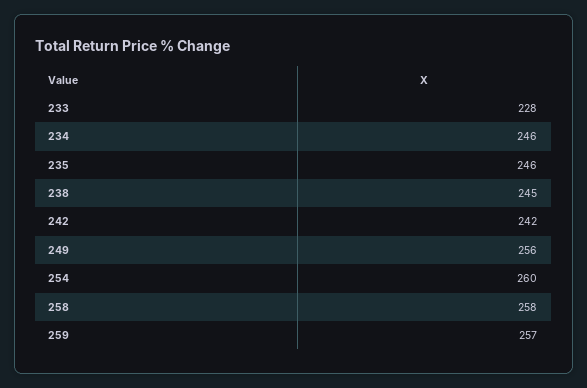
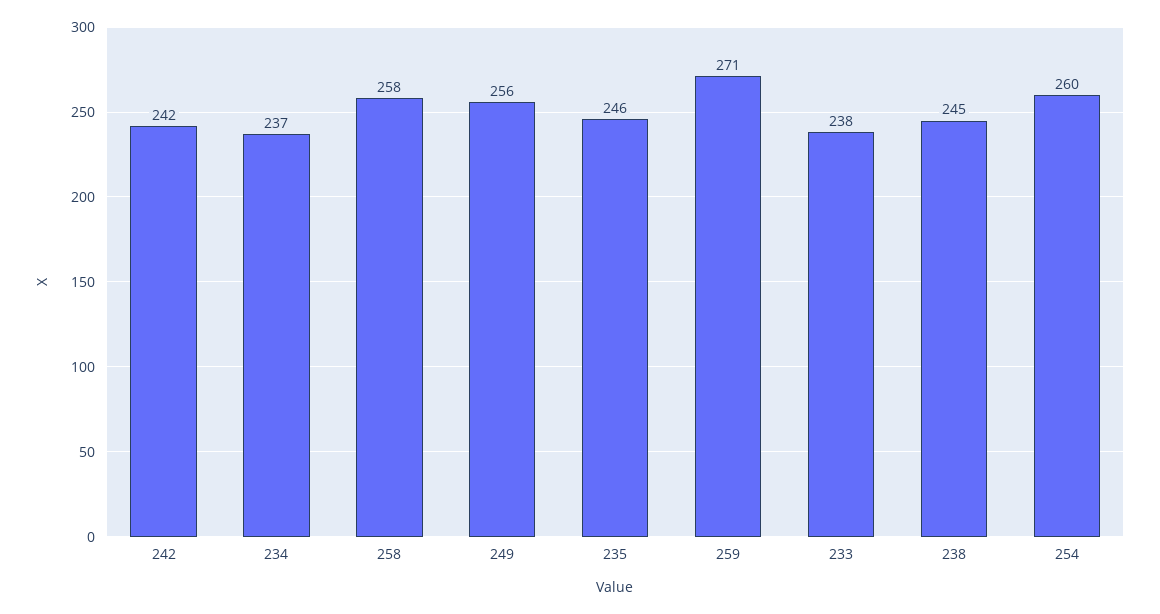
233: 228 -> 238
234: 246 -> 237
259: 257 -> 271

